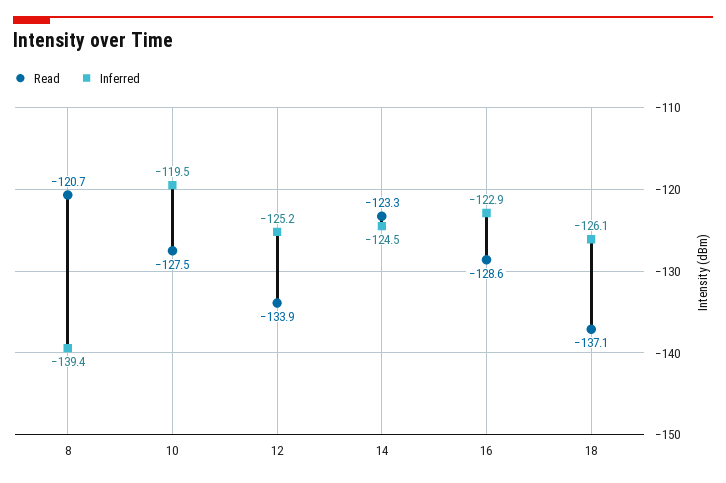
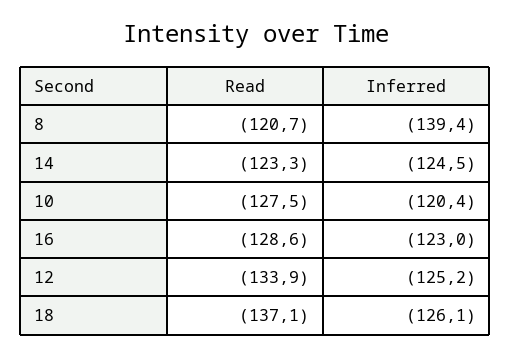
Inferred, 10: -119.5 -> -120.4
Inferred, 16: -122.9 -> -123

